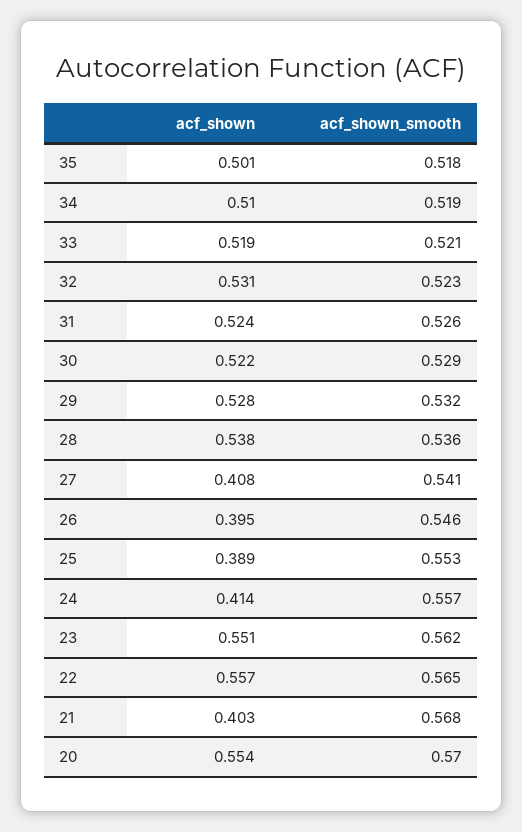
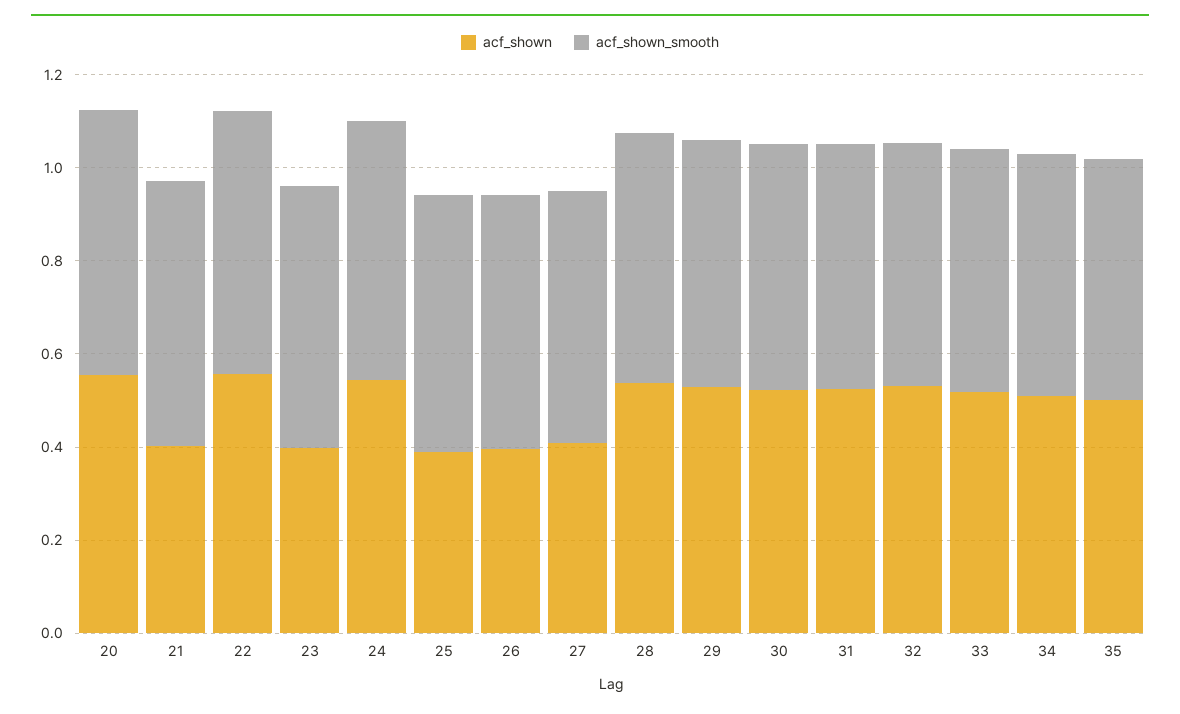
acf_shown, 24: 0.414 -> 0.55
acf_shown, 23: 0.551 -> 0.4

